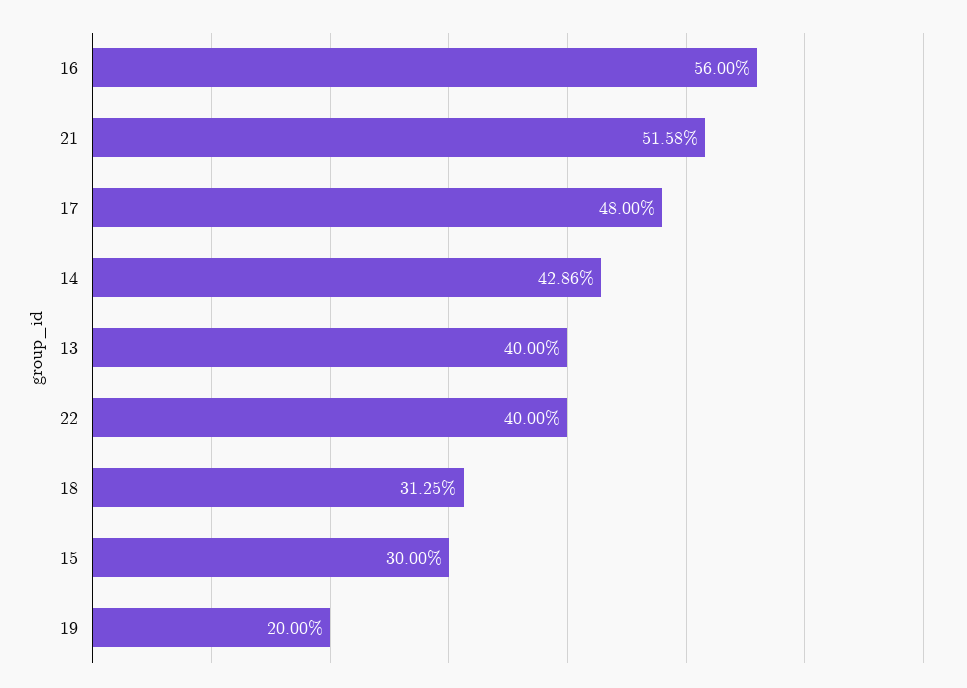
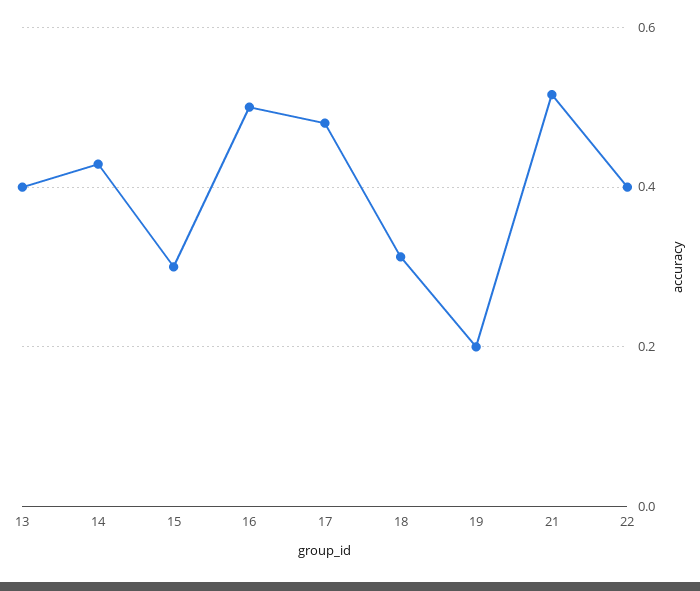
16: 0.56 -> 0.5

